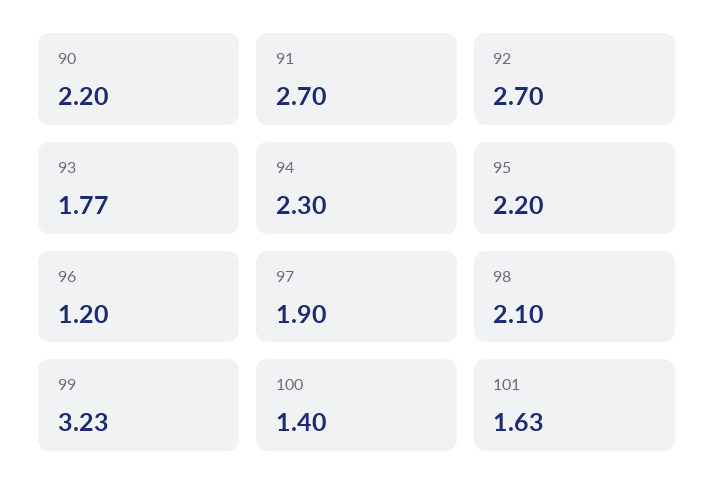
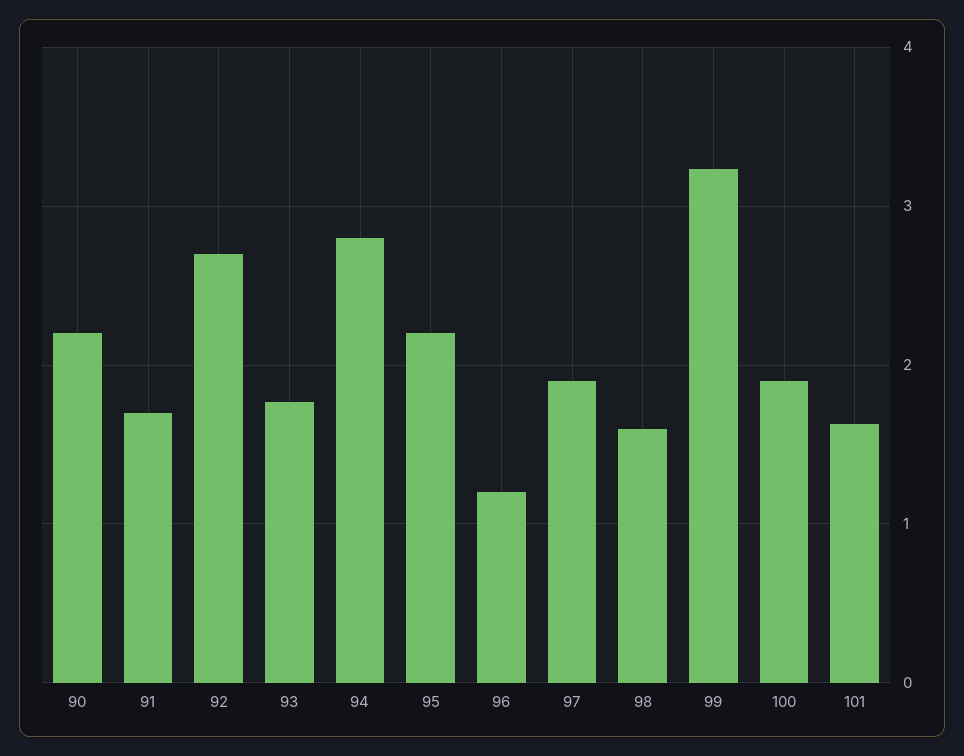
91: 2.7 -> 1.7
94: 2.3 -> 2.8
98: 2.1 -> 1.6
100: 1.4 -> 1.9

